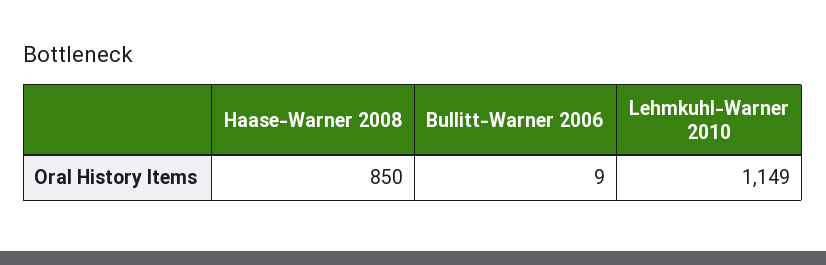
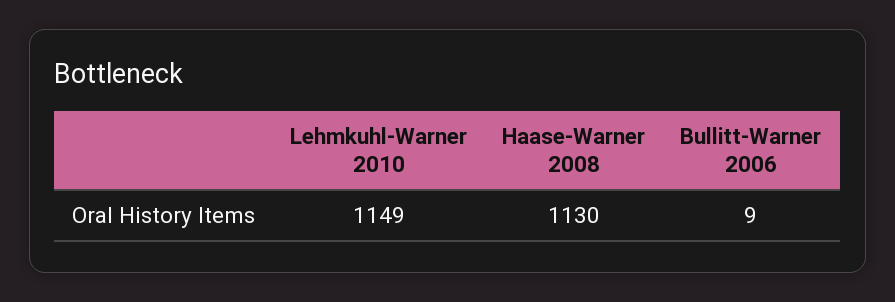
Haase-Warner 2008: 850 -> 1130

